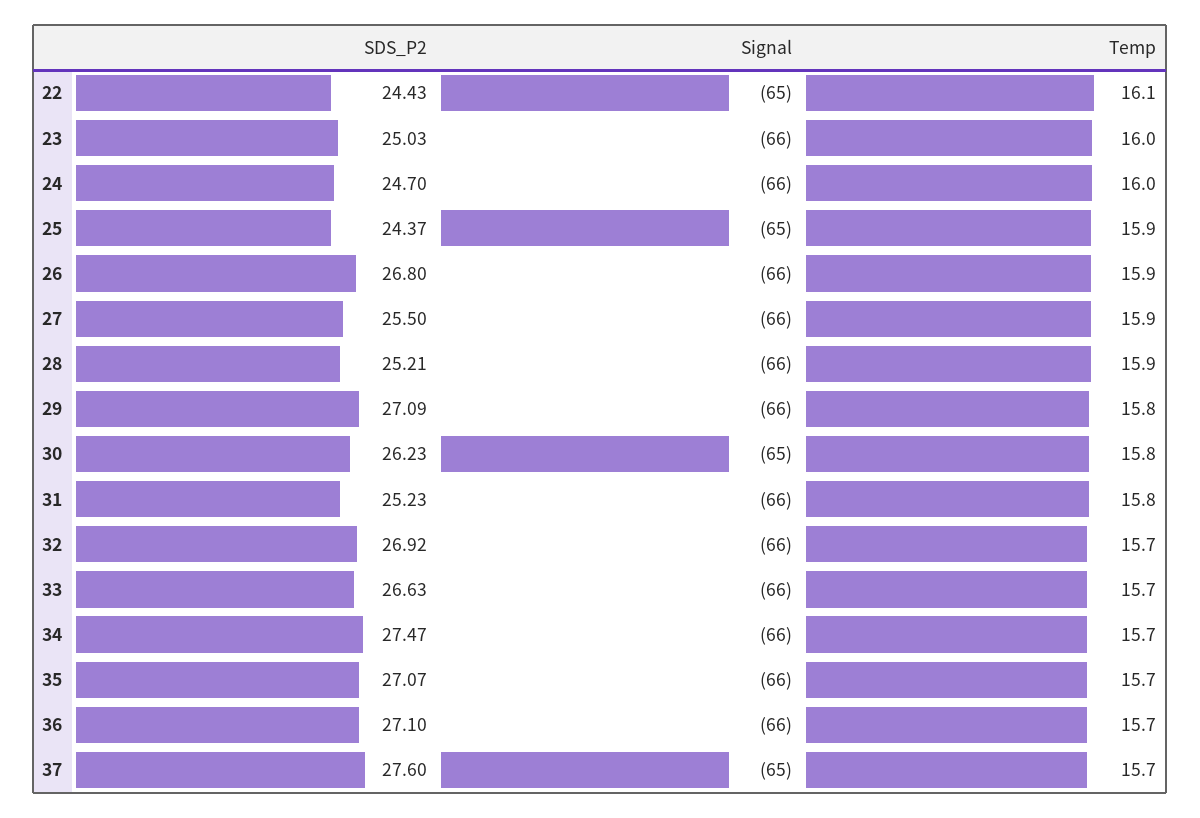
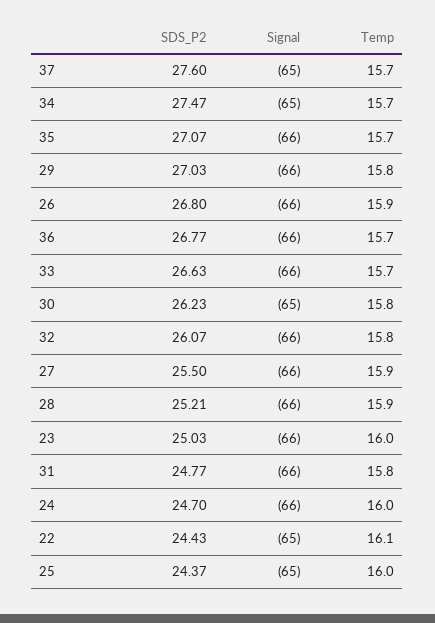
Temp, 25: 15.9 -> 16
SDS_P2, 29: 27.09 -> 27.03
SDS_P2, 31: 25.23 -> 24.77
SDS_P2, 32: 26.92 -> 26.07
Temp, 32: 15.7 -> 15.8
Signal, 34: -66 -> -65
SDS_P2, 36: 27.1 -> 26.77

